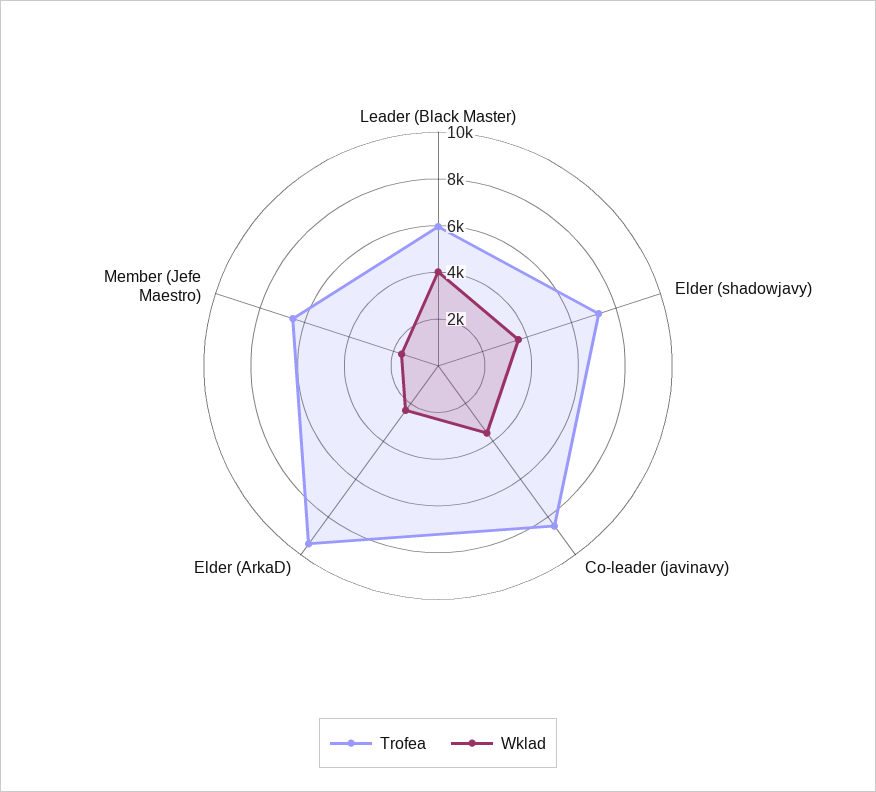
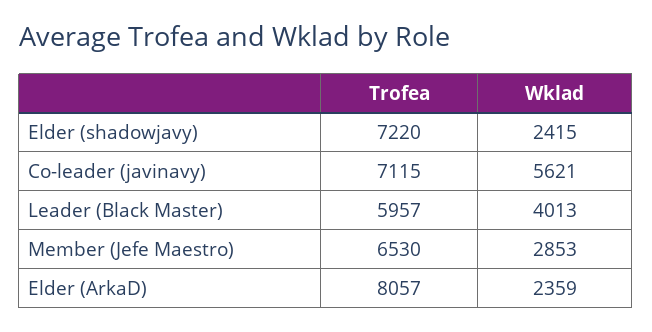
Wklad, Elder (shadowjavy): 3500 -> 2415
Trofea, Co-leader (javinavy): 8500 -> 7115
Wklad, Co-leader (javinavy): 3500 -> 5621
Trofea, Elder (ArkaD): 9500 -> 8057
Wklad, Member (Jefe Maestro): 1500 -> 2853

